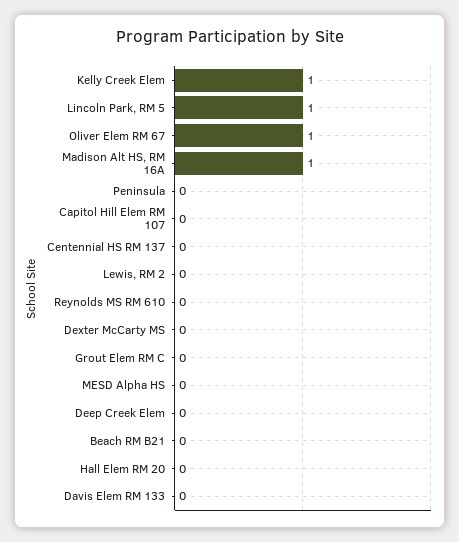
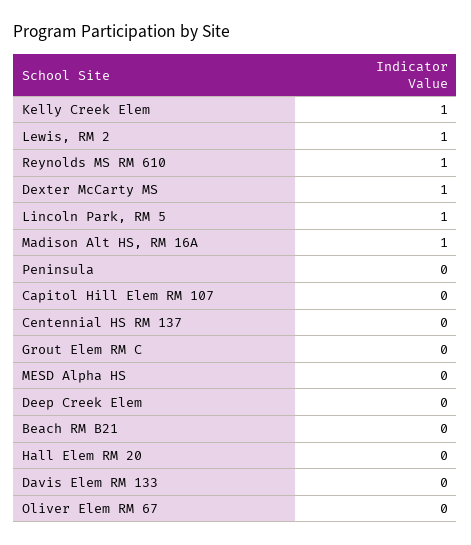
Oliver Elem RM 67: 1 -> 0
Lewis, RM 2: 0 -> 1
Reynolds MS RM 610: 0 -> 1
Dexter McCarty MS: 0 -> 1

